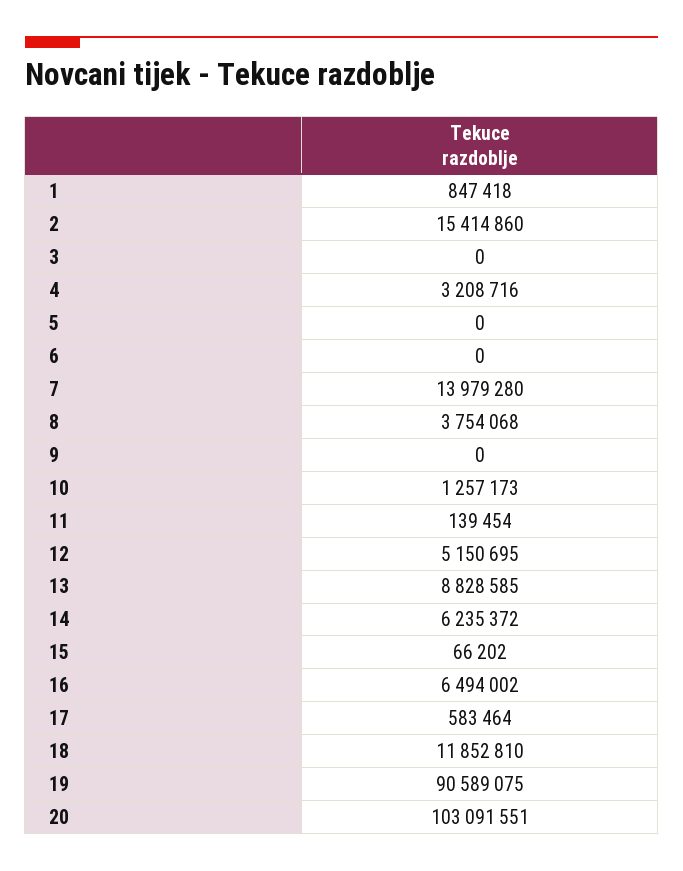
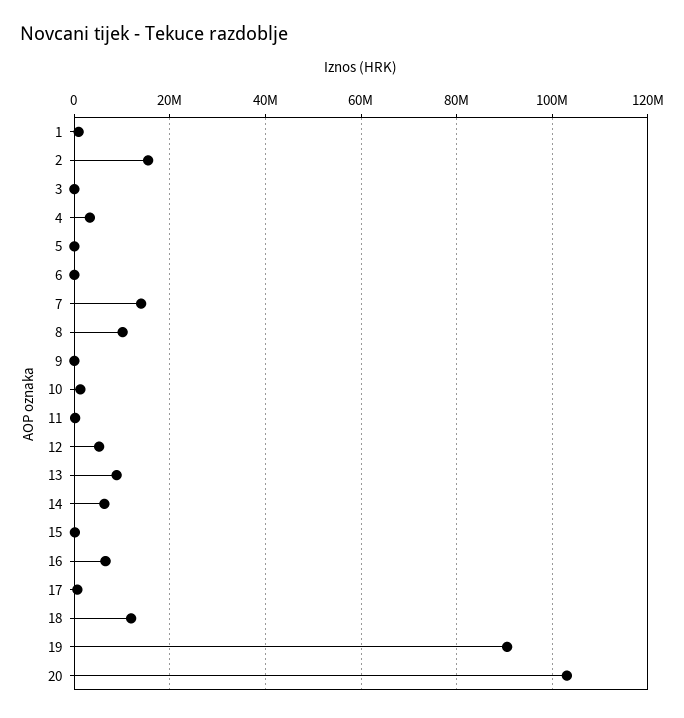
8: 3754068 -> 10000000

